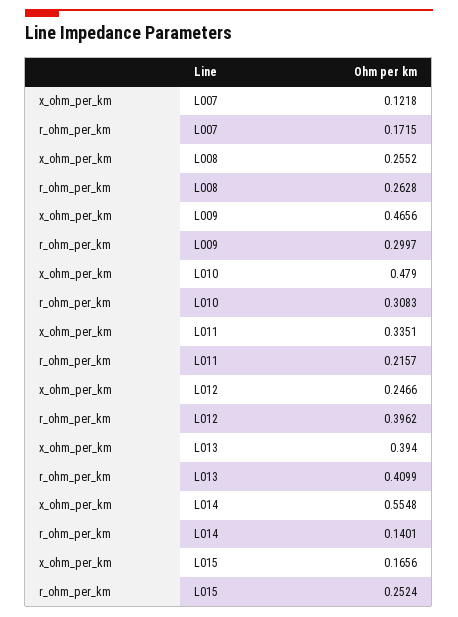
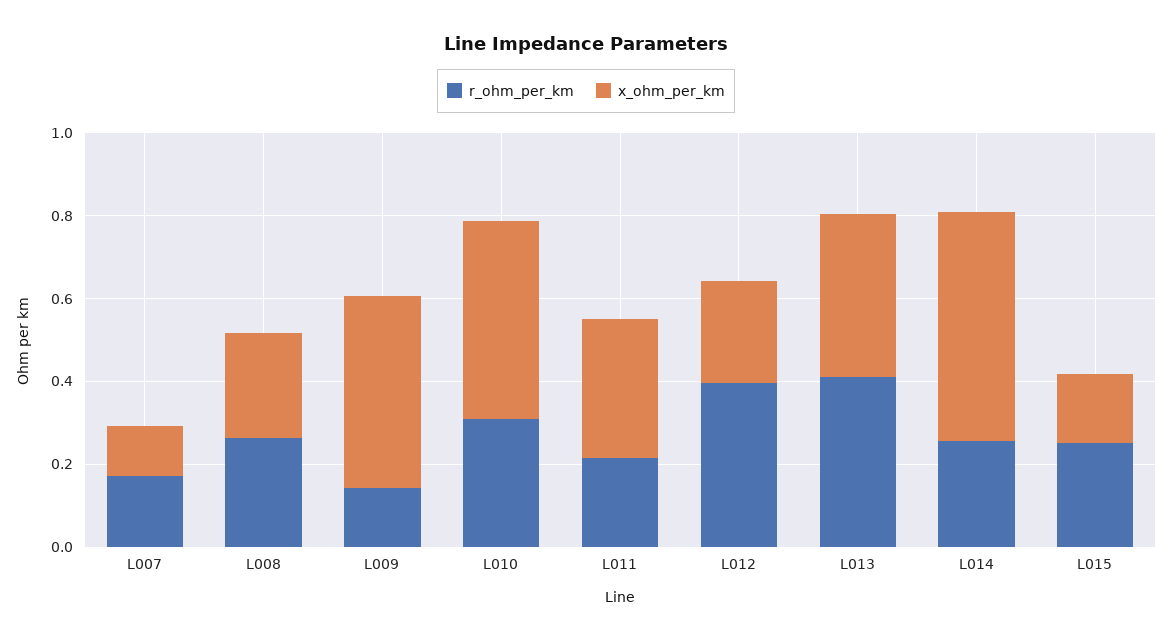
r_ohm_per_km, L009: 0.2997 -> 0.15
r_ohm_per_km, L014: 0.1401 -> 0.25

